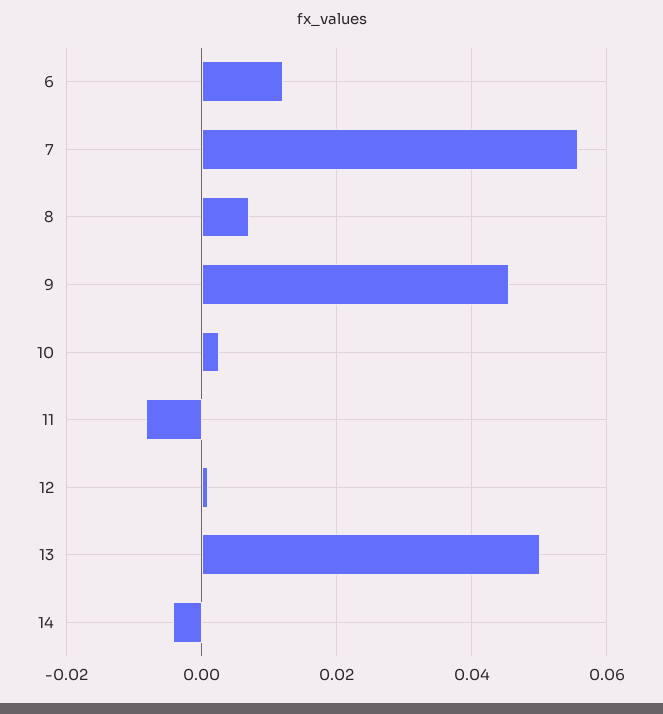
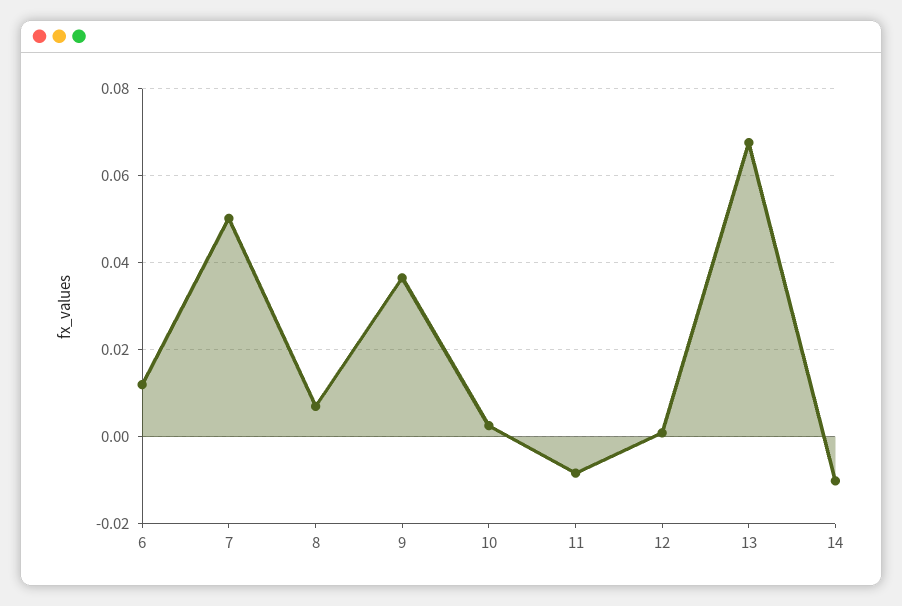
7: 0.056 -> 0.05
9: 0.046 -> 0.036
13: 0.05 -> 0.068
14: -0.004 -> -0.01

